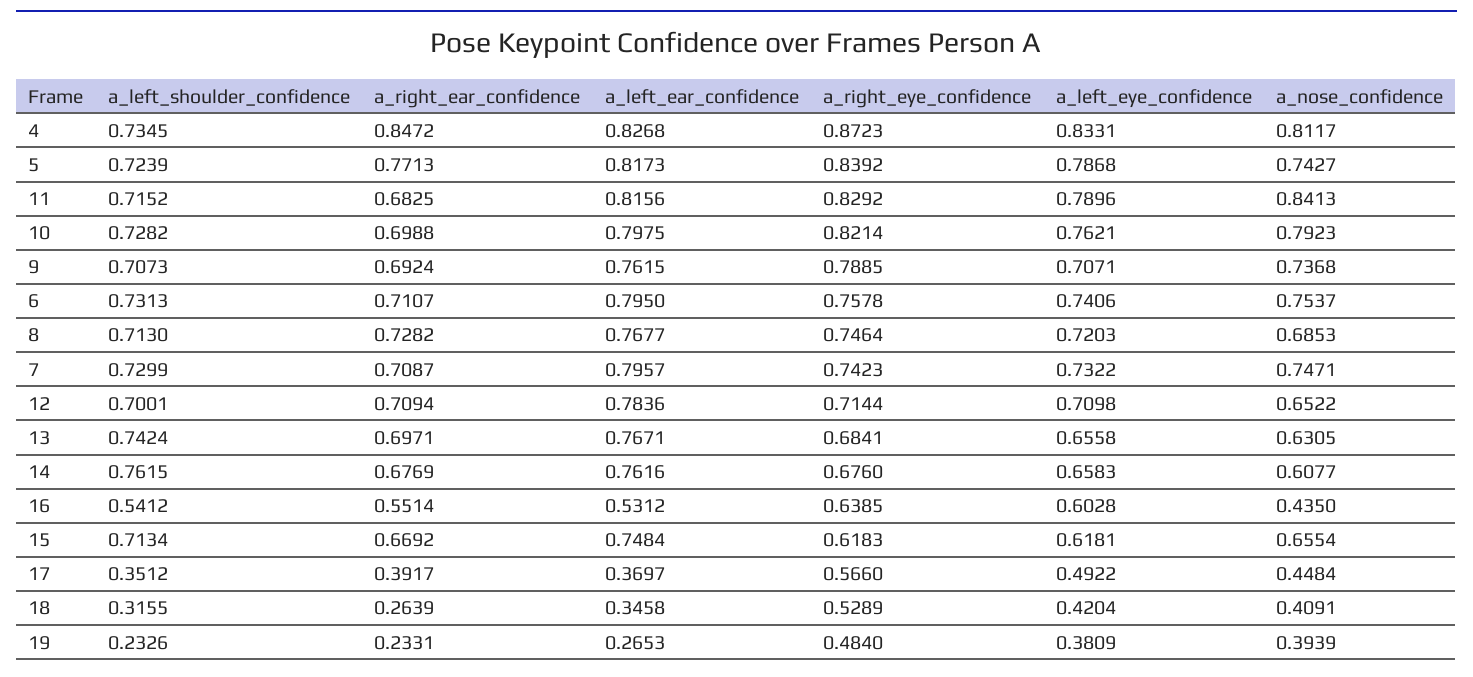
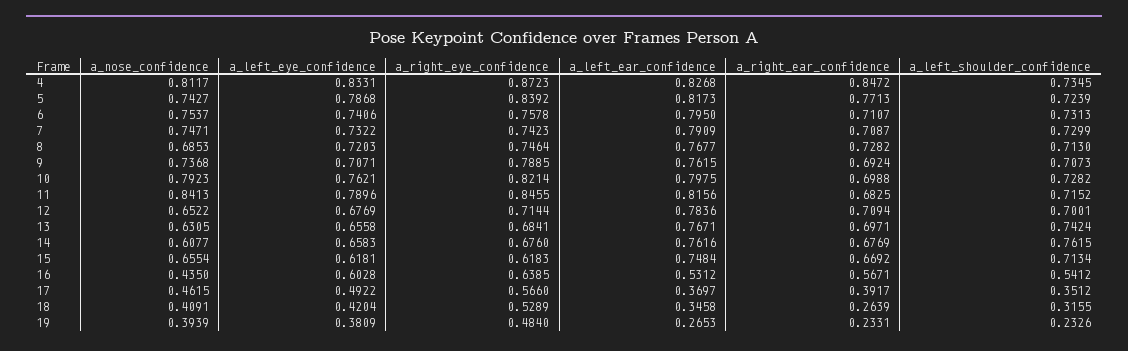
a_right_eye_confidence, 11: 0.8292 -> 0.8455
a_left_ear_confidence, 7: 0.7957 -> 0.7909
a_left_eye_confidence, 12: 0.7098 -> 0.6769
a_right_ear_confidence, 16: 0.5514 -> 0.5671
a_nose_confidence, 17: 0.4484 -> 0.4615

